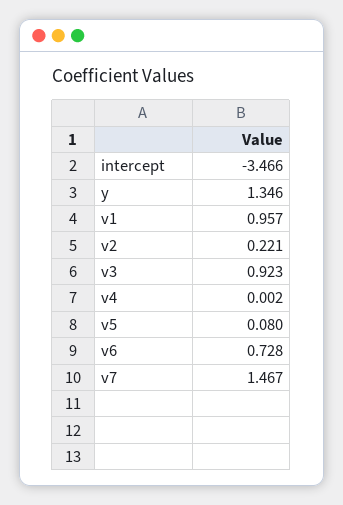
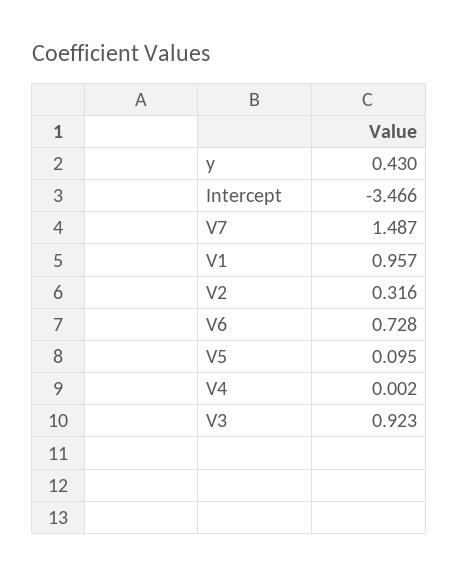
y: 1.346 -> 0.43
v2: 0.221 -> 0.316
v5: 0.08 -> 0.095
v7: 1.467 -> 1.487

